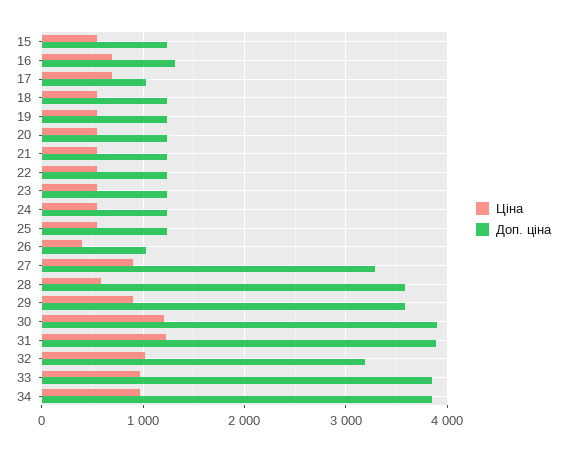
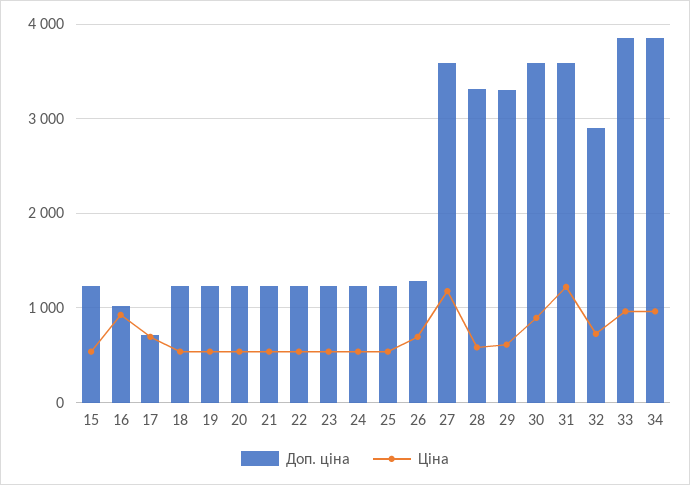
Ціна, 16: 700 -> 900
Доп. ціна, 16: 1300 -> 1000
Доп. ціна, 17: 1000 -> 700
Ціна, 26: 400 -> 700
Доп. ціна, 26: 1000 -> 1300
Ціна, 27: 900 -> 1200
Доп. ціна, 27: 3300 -> 3600
Доп. ціна, 28: 3600 -> 3300
Ціна, 29: 900 -> 600
Доп. ціна, 29: 3600 -> 3300
Ціна, 30: 1200 -> 900
Доп. ціна, 30: 3900 -> 3600
Доп. ціна, 31: 3900 -> 3600
Ціна, 32: 1000 -> 700
Доп. ціна, 32: 3200 -> 2900

